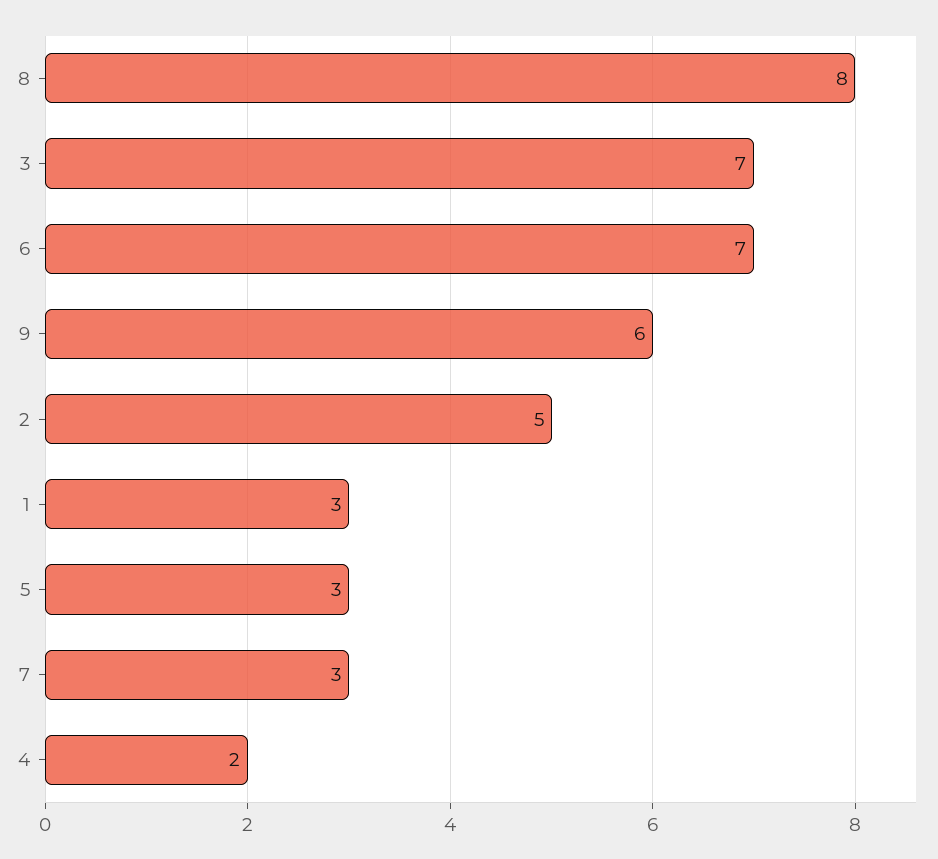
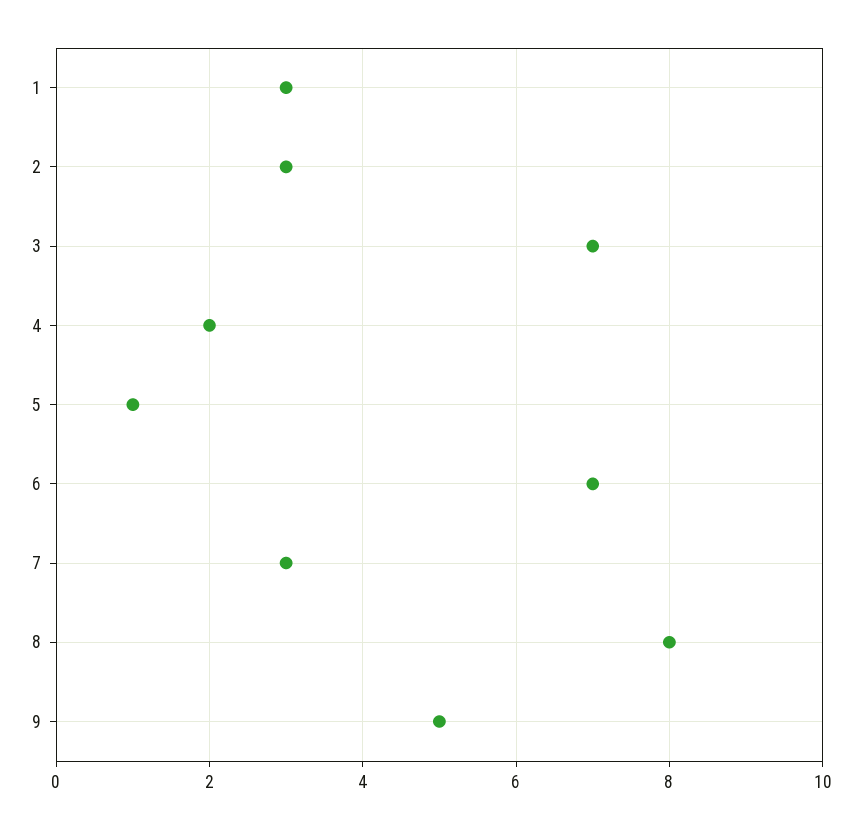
9: 6 -> 5
2: 5 -> 3
5: 3 -> 1

